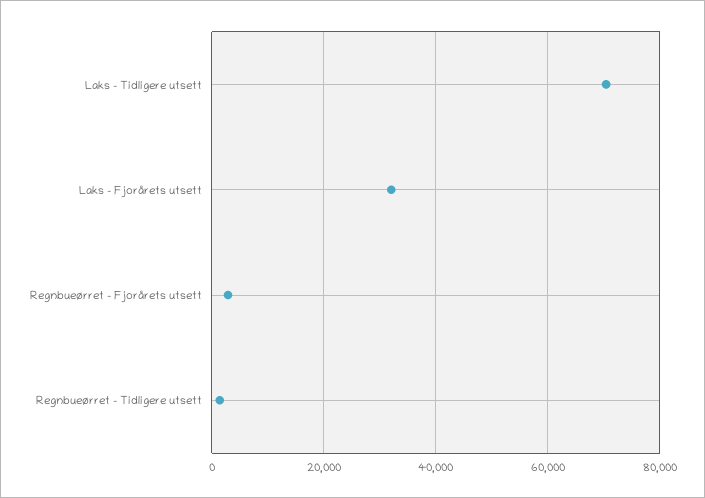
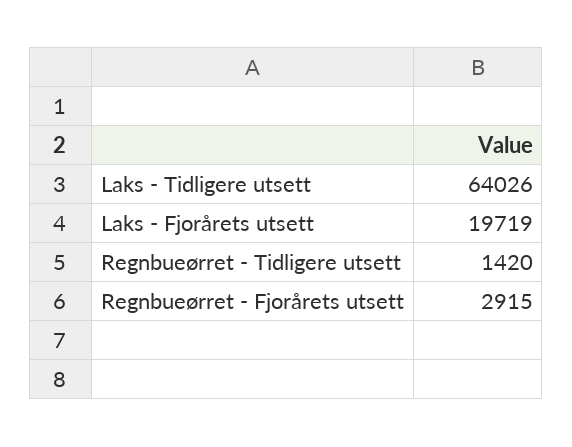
Laks - Tidligere utsett: 70000 -> 64026
Laks - Fjorårets utsett: 32000 -> 19719

